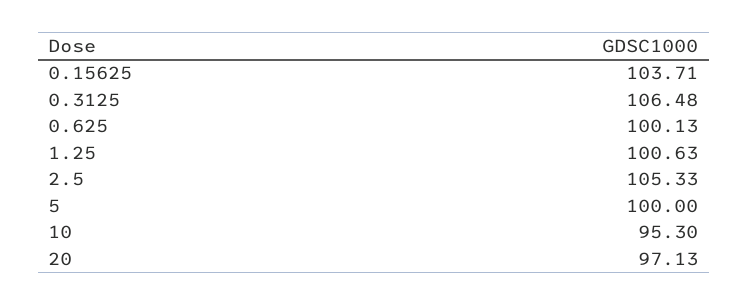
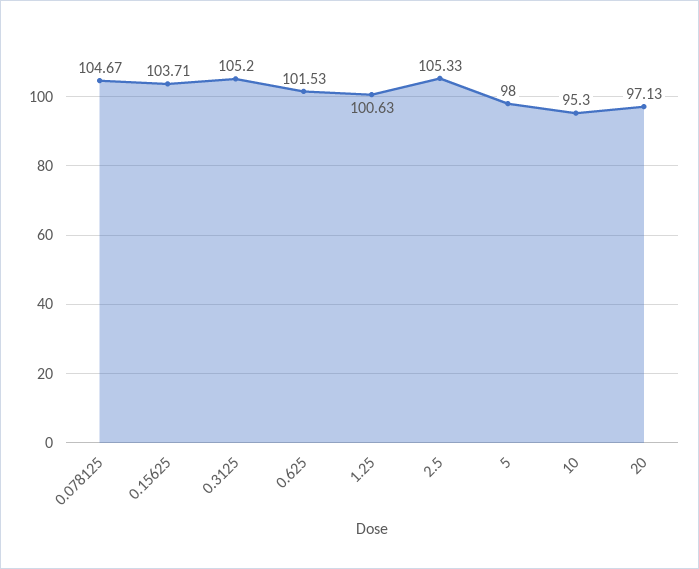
0.3125: 106.48 -> 105.2
0.625: 100.13 -> 101.53
5: 100 -> 98
0.078125: none -> 104.67

